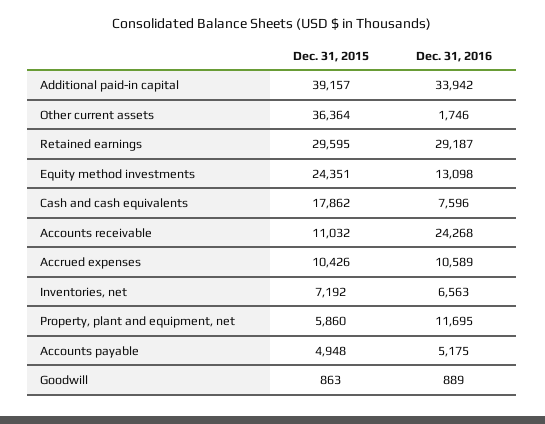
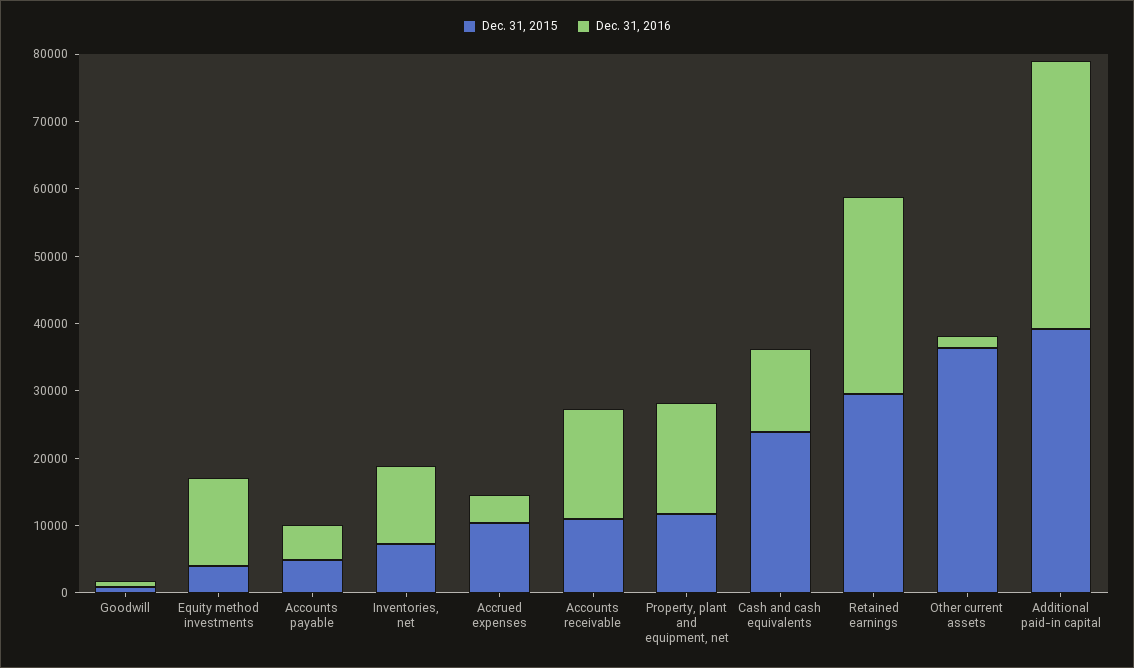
Dec. 31, 2016, Additional paid-in capital: 33942 -> 40000
Dec. 31, 2015, Equity method investments: 24351 -> 4000
Dec. 31, 2015, Cash and cash equivalents: 17862 -> 24000
Dec. 31, 2016, Cash and cash equivalents: 7596 -> 12000
Dec. 31, 2016, Accounts receivable: 24268 -> 16000
Dec. 31, 2016, Accrued expenses: 10589 -> 4000
Dec. 31, 2016, Inventories, net: 6563 -> 12000
Dec. 31, 2015, Property, plant and equipment, net: 5860 -> 12000
Dec. 31, 2016, Property, plant and equipment, net: 11695 -> 16000

